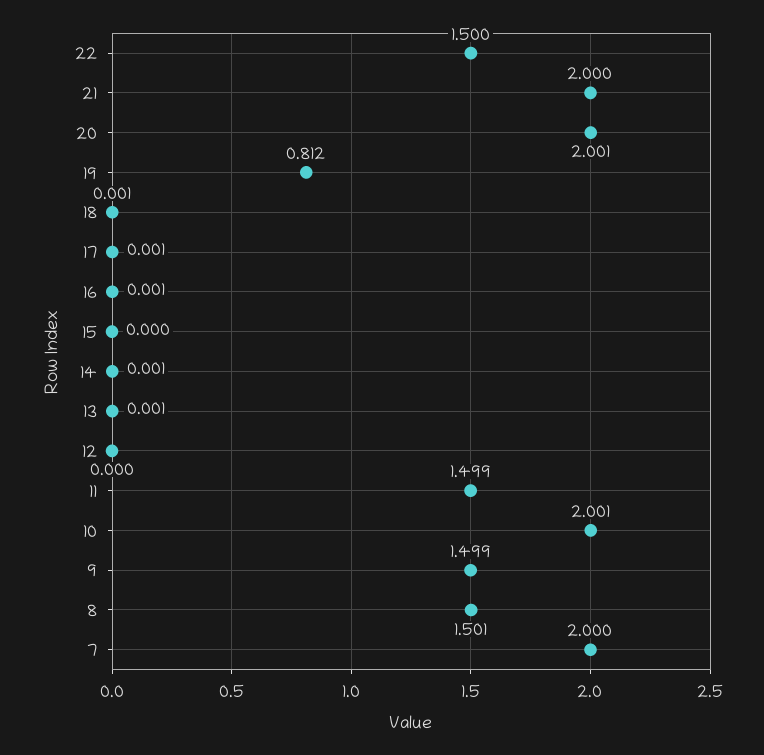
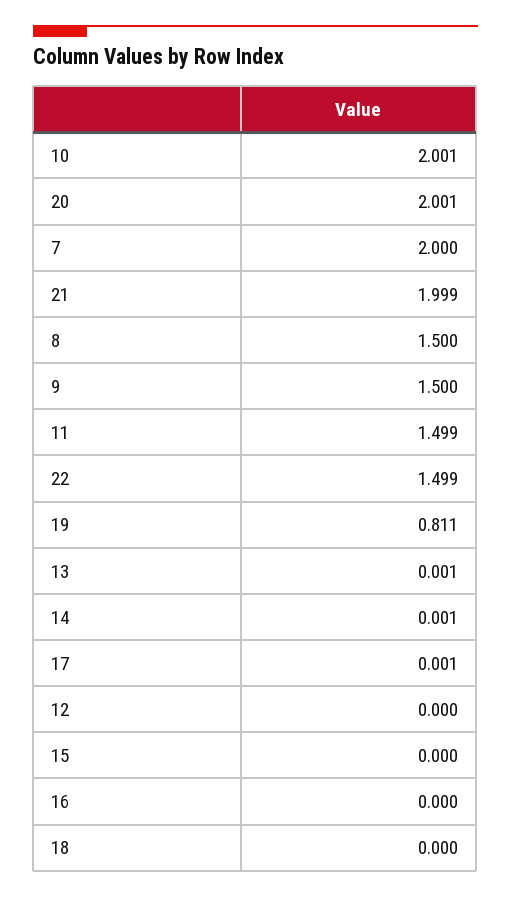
22: 1.5 -> 1.499
21: 2 -> 1.999
19: 0.812 -> 0.811
18: 0.001 -> 0
16: 0.001 -> 0
9: 1.499 -> 1.5
8: 1.501 -> 1.5

